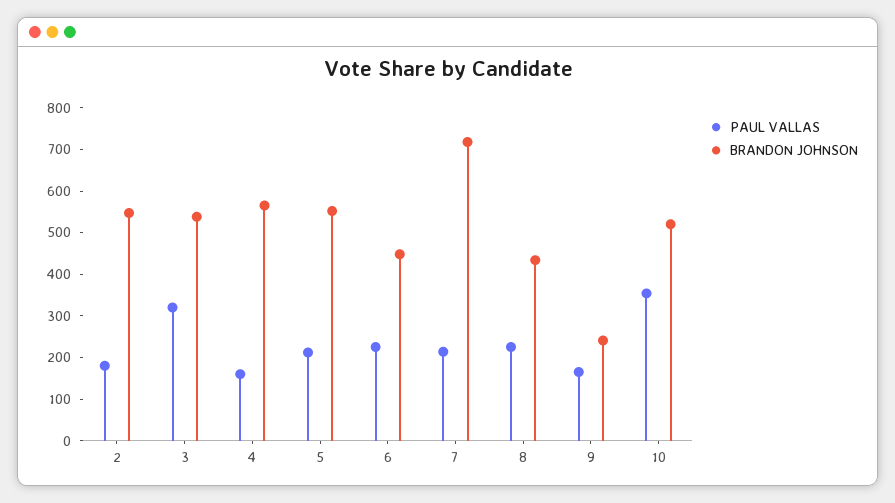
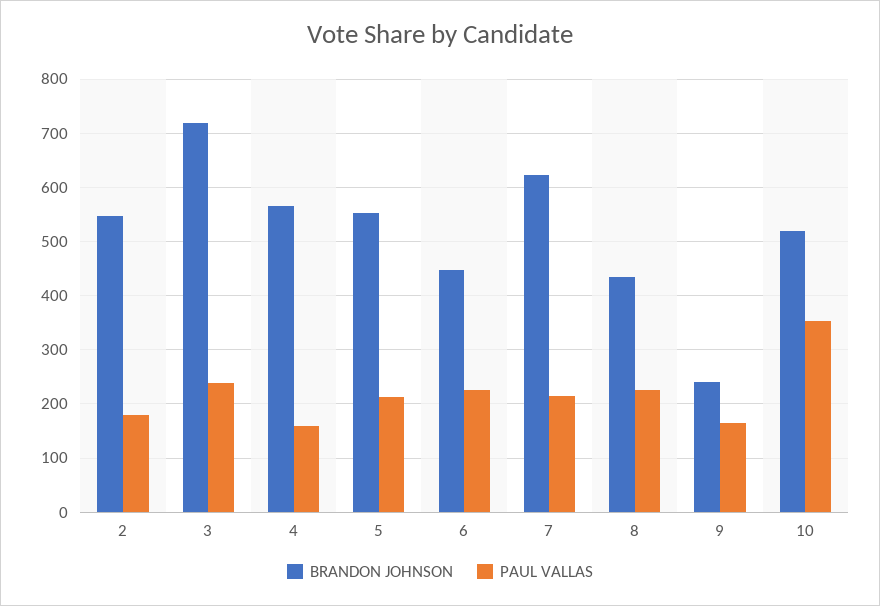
PAUL VALLAS, 3: 320 -> 240
BRANDON JOHNSON, 3: 540 -> 720
BRANDON JOHNSON, 7: 720 -> 620

